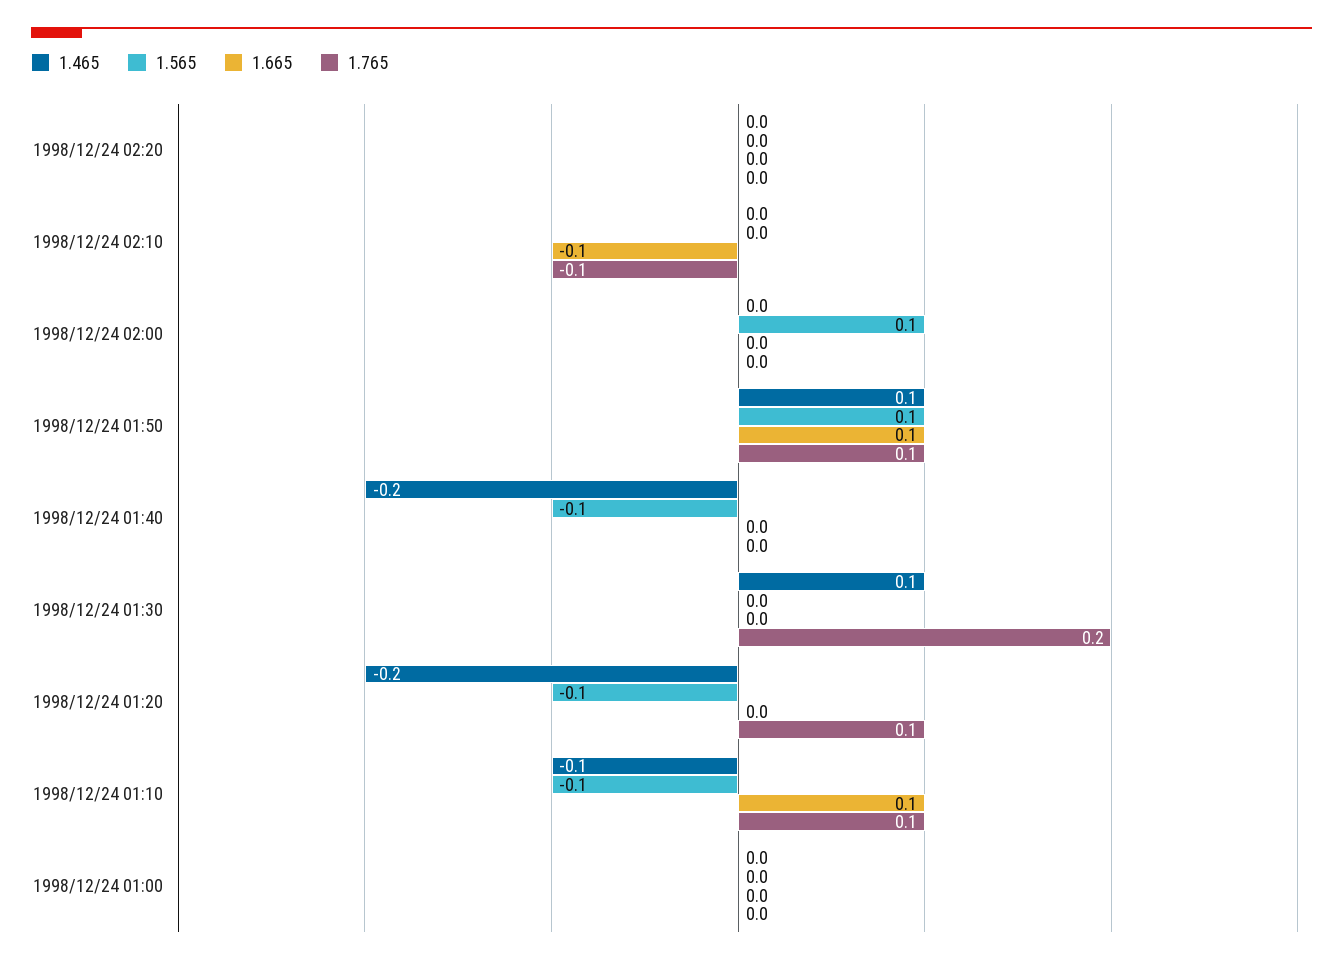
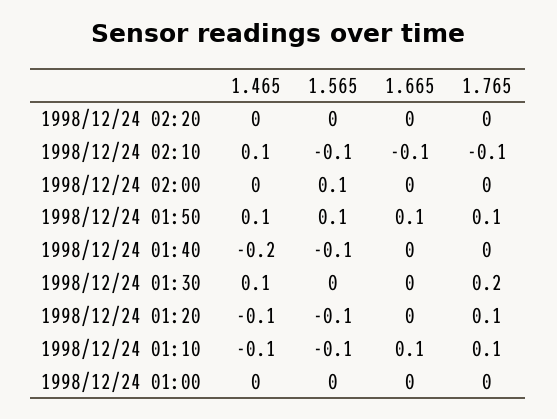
1.465, 1998/12/24 02:10: 0 -> 0.1
1.565, 1998/12/24 02:10: 0 -> -0.1
1.465, 1998/12/24 01:20: -0.2 -> -0.1

